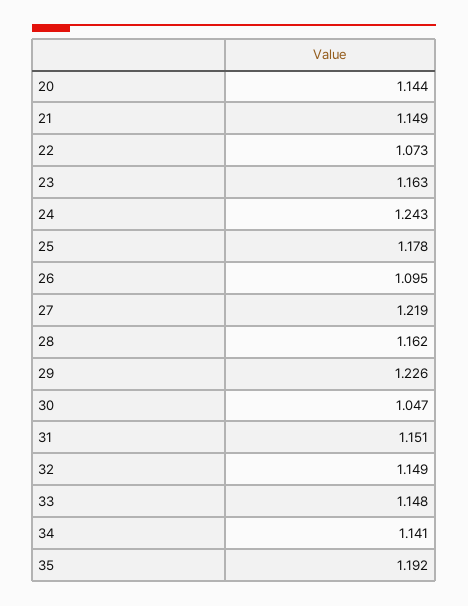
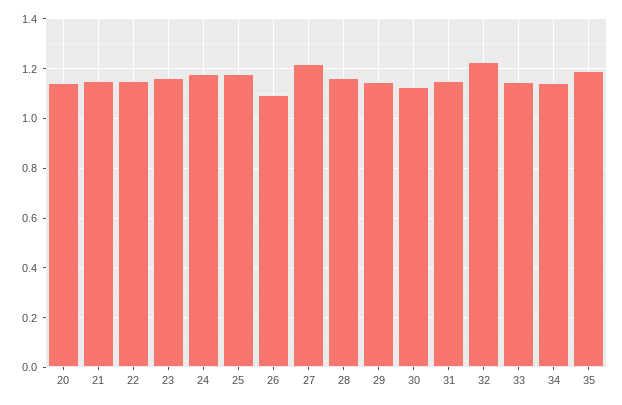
22: 1.073 -> 1.15
24: 1.243 -> 1.175
29: 1.226 -> 1.15
30: 1.047 -> 1.125
32: 1.149 -> 1.225

